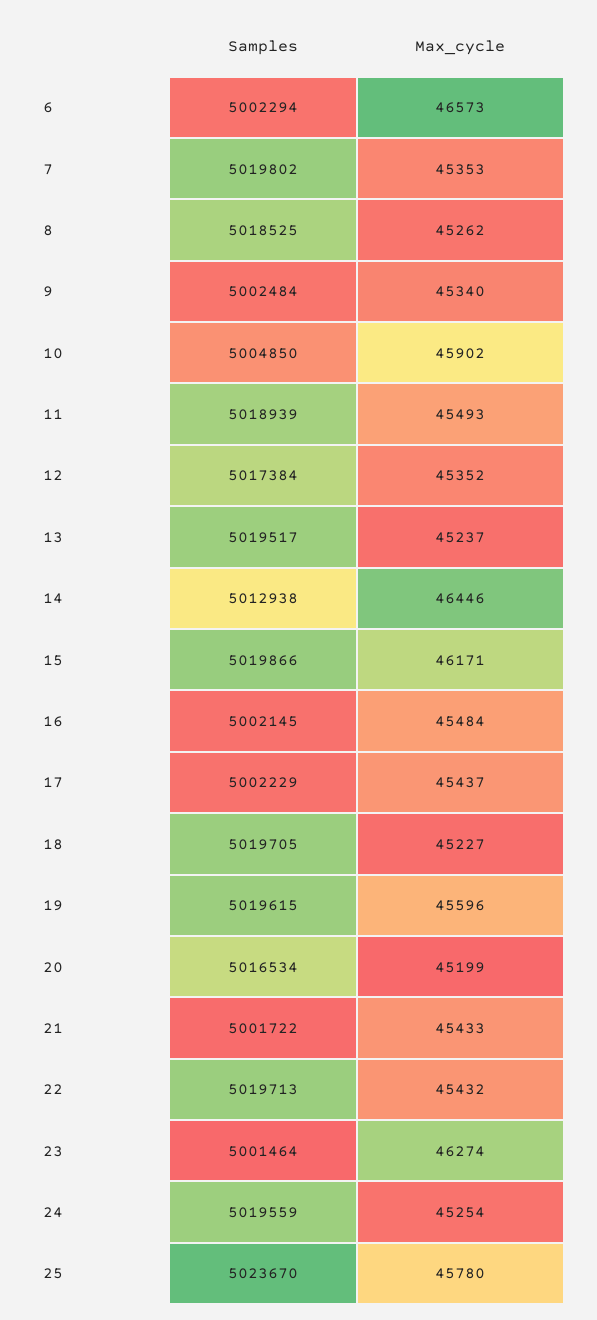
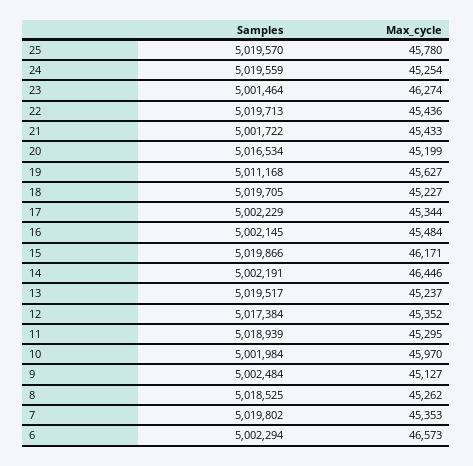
Max_cycle, 9: 45340 -> 45127
Samples, 10: 5004850 -> 5001984
Max_cycle, 10: 45902 -> 45970
Max_cycle, 11: 45493 -> 45295
Samples, 14: 5012938 -> 5002191
Max_cycle, 17: 45437 -> 45344
Samples, 19: 5019615 -> 5011168
Max_cycle, 19: 45596 -> 45627
Max_cycle, 22: 45432 -> 45436
Samples, 25: 5023670 -> 5019570

